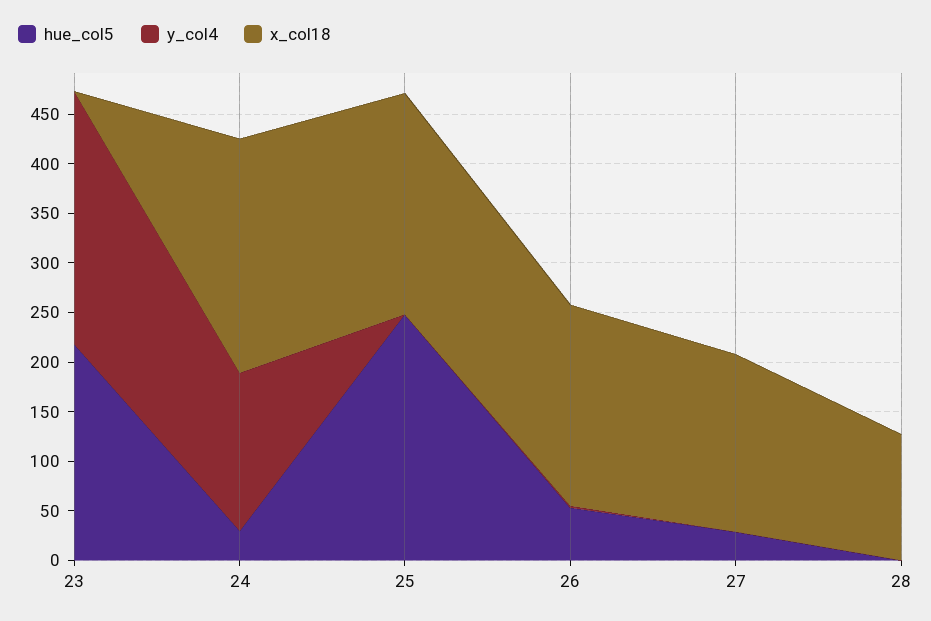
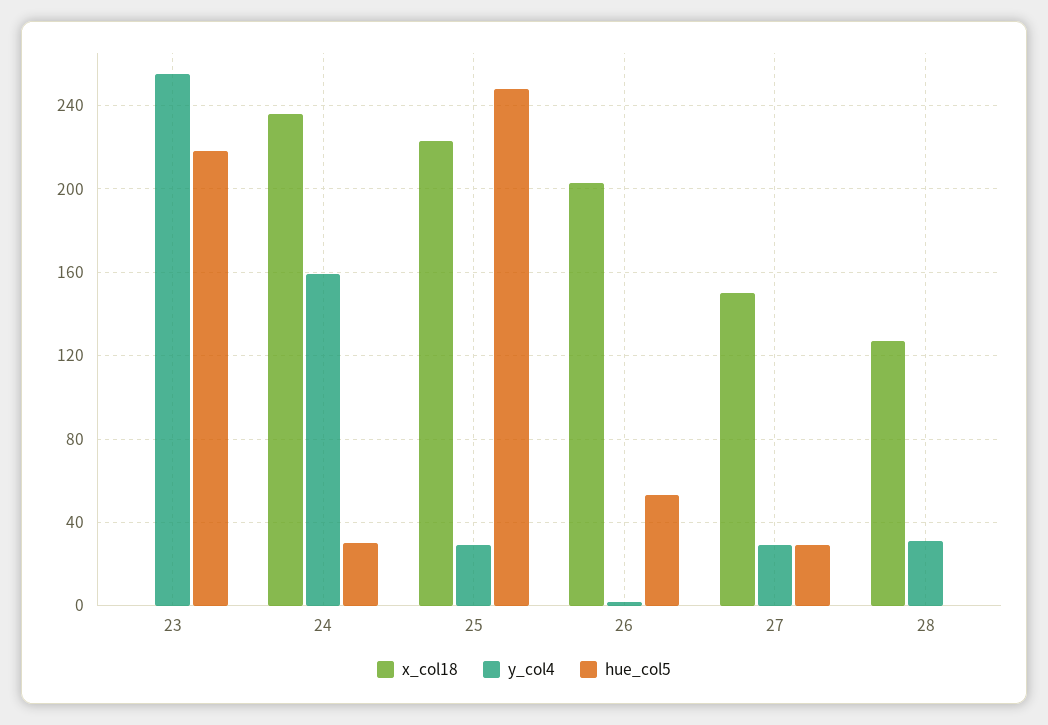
y_col4, 25: 0 -> 30
y_col4, 27: 0 -> 30
x_col18, 27: 180 -> 150
y_col4, 28: 0 -> 30

